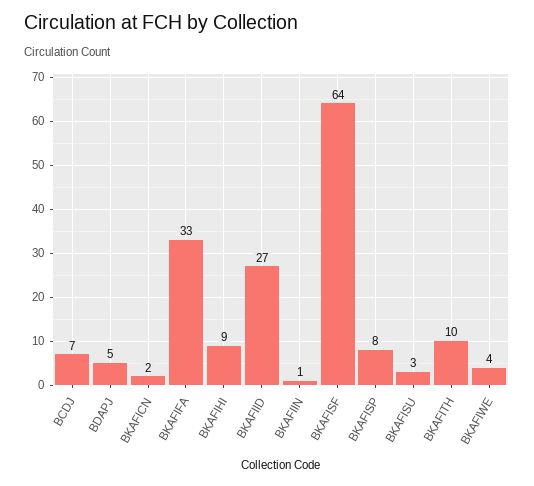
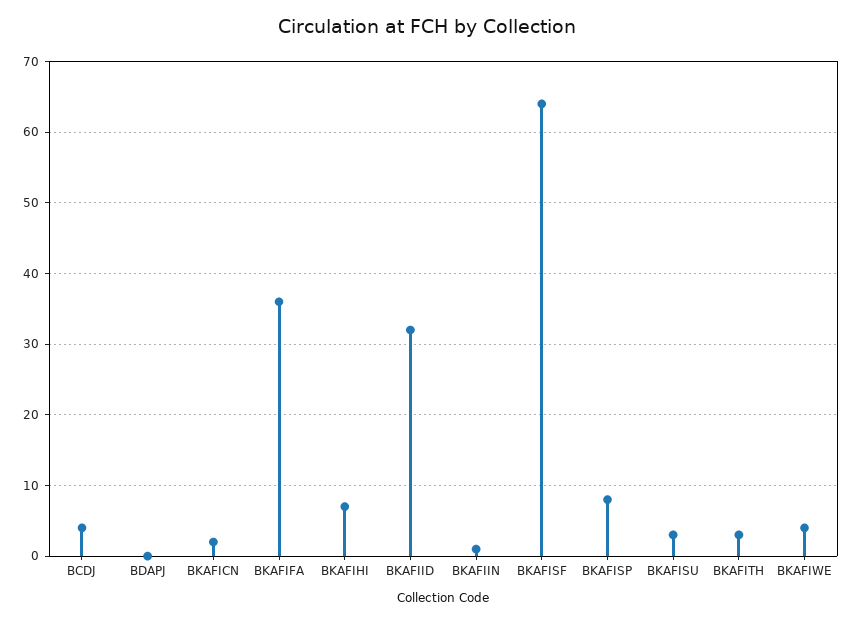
BCDJ: 7 -> 4
BDAPJ: 5 -> 0
BKAFIFA: 33 -> 36
BKAFIHI: 9 -> 7
BKAFIID: 27 -> 32
BKAFITH: 10 -> 3

